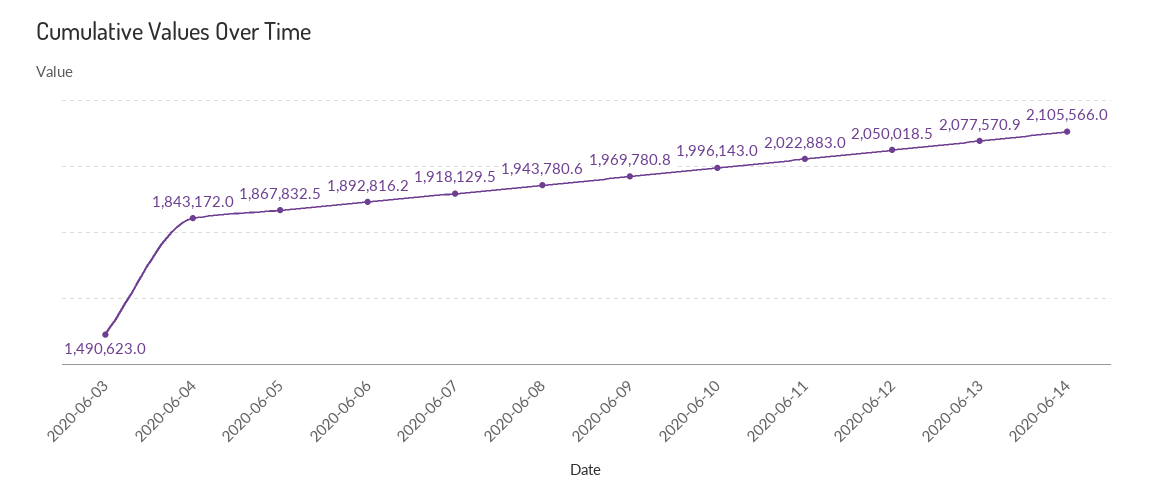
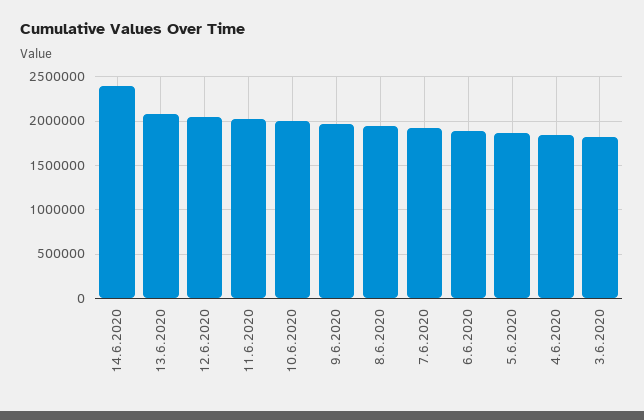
2020-06-03: 1490623 -> 1800000
2020-06-14: 2105566 -> 2400000

